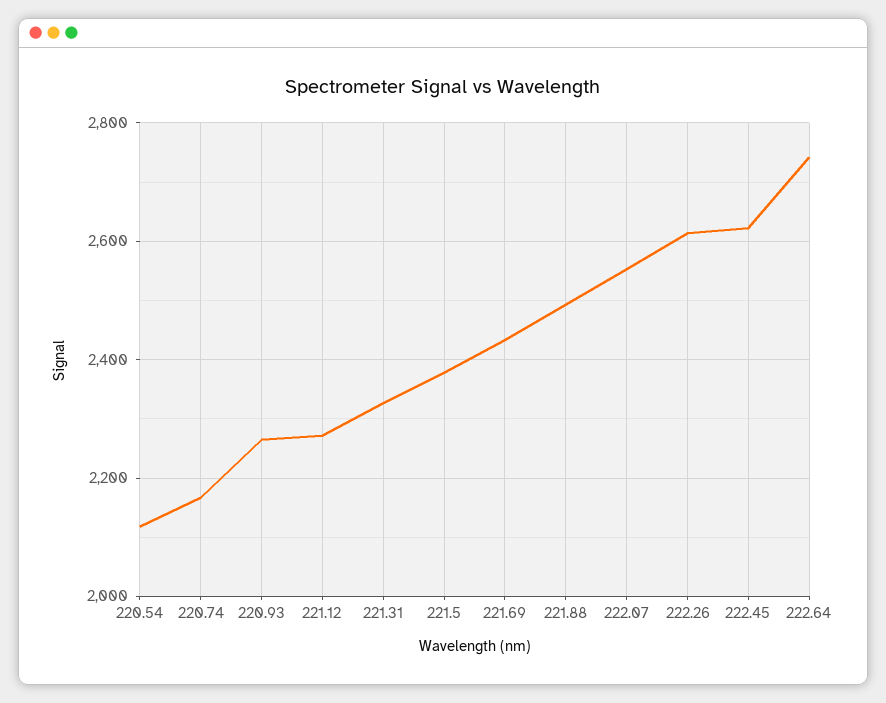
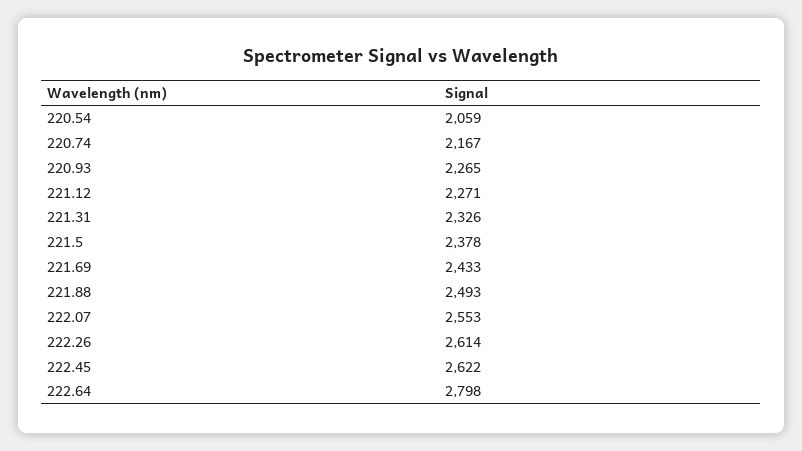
220.54: 2120 -> 2059
222.64: 2740 -> 2798

